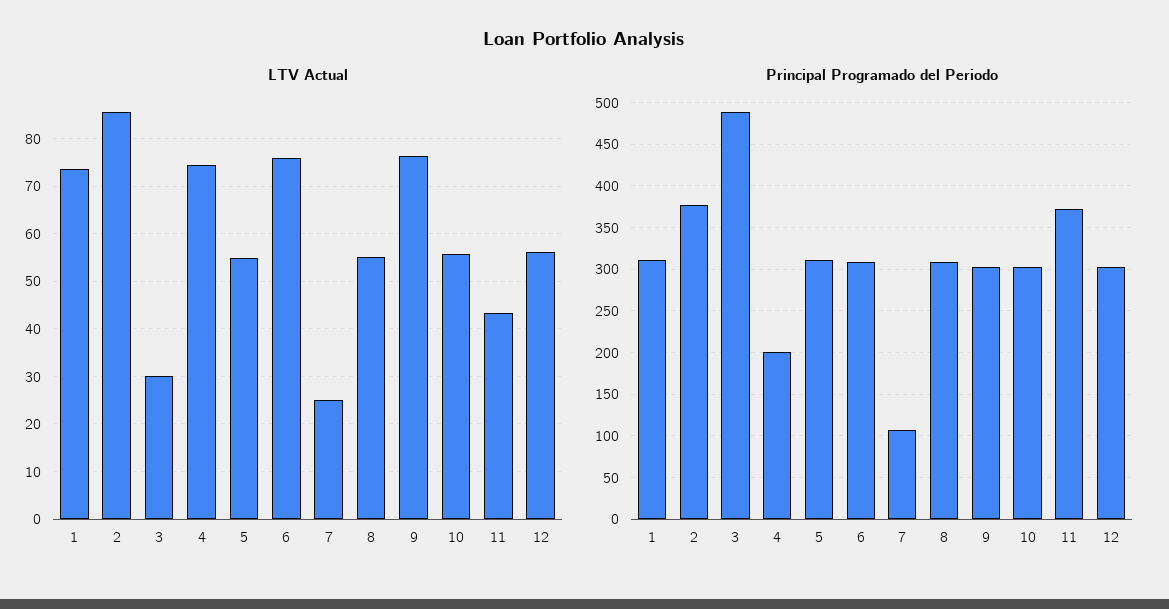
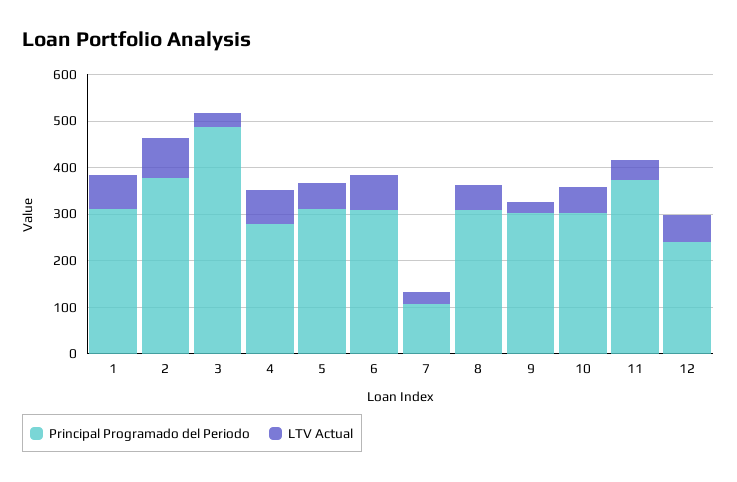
LTV Actual, 9: 76 -> 20
Principal Programado del Periodo, 4: 200 -> 280
Principal Programado del Periodo, 12: 300 -> 240

